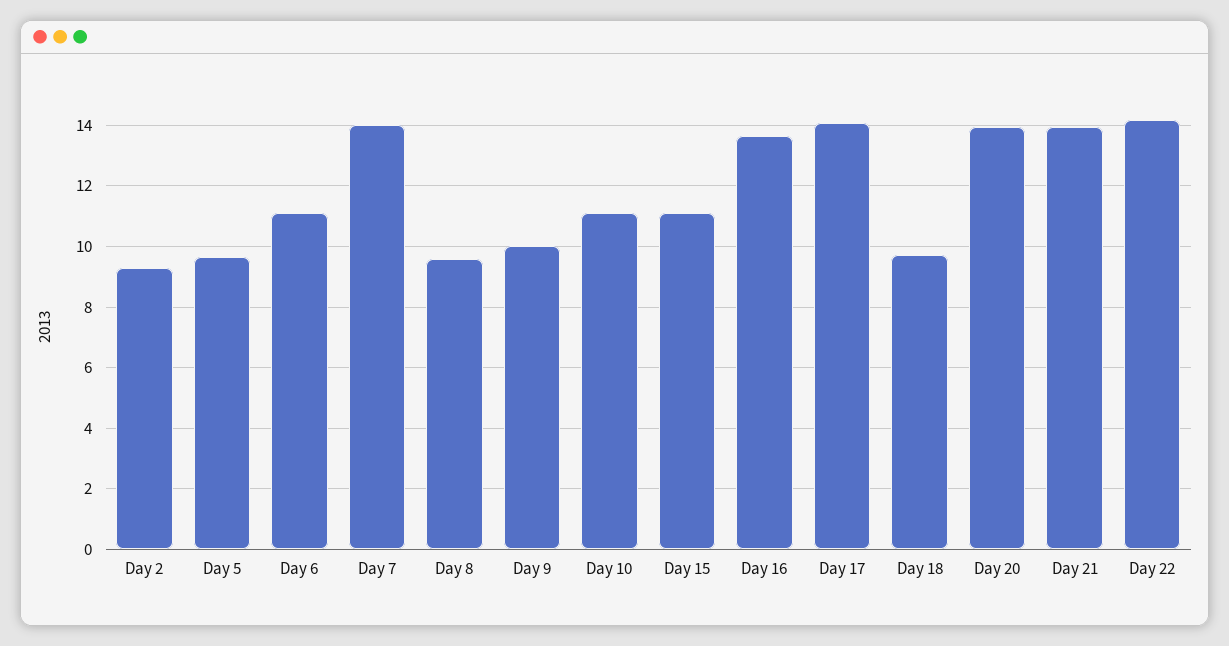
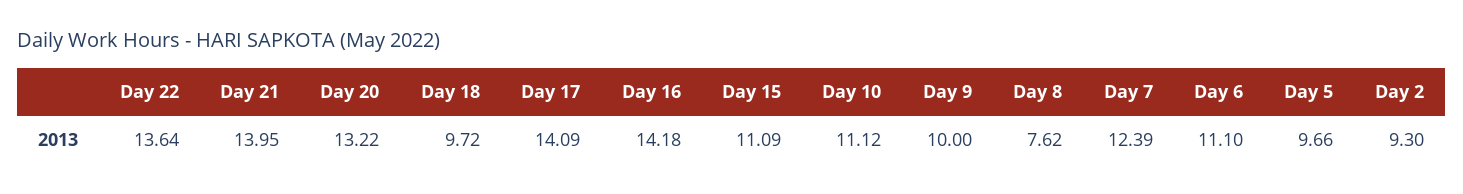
Day 7: 14 -> 12.39
Day 8: 9.6 -> 7.62
Day 16: 13.6 -> 14.18
Day 20: 14 -> 13.22
Day 22: 14.2 -> 13.64

